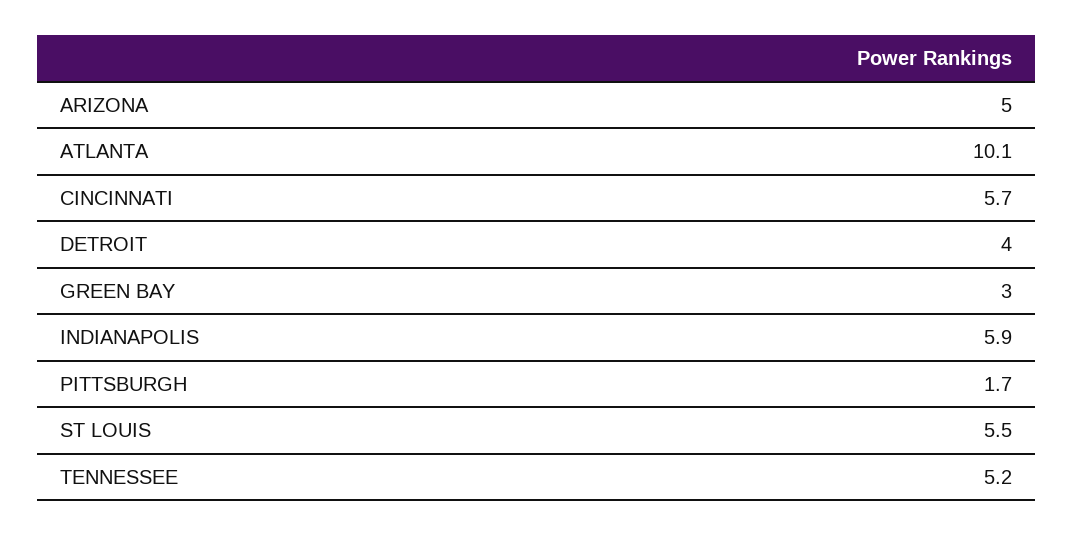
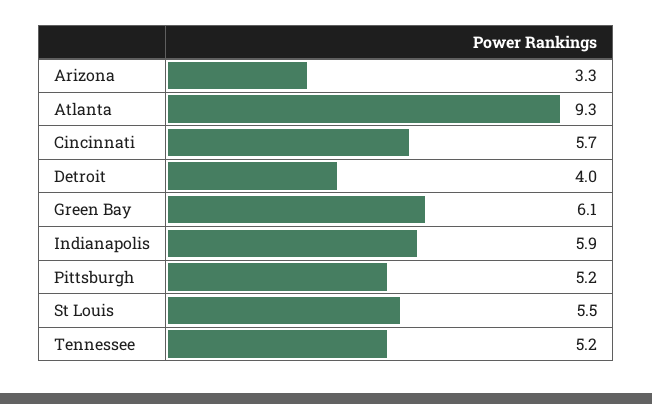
ARIZONA: 5 -> 3.3
ATLANTA: 10.1 -> 9.3
GREEN BAY: 3 -> 6.1
PITTSBURGH: 1.7 -> 5.2

